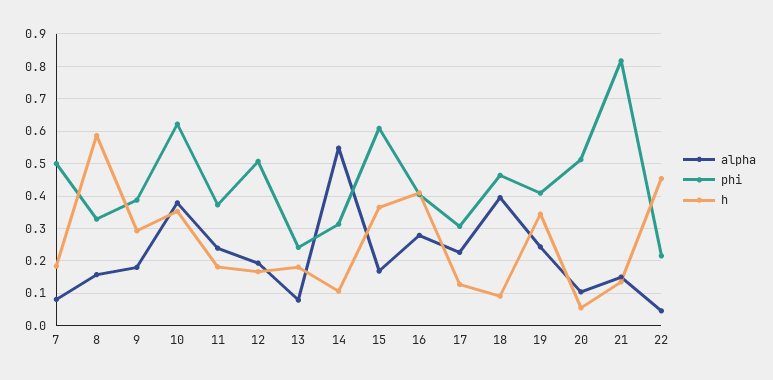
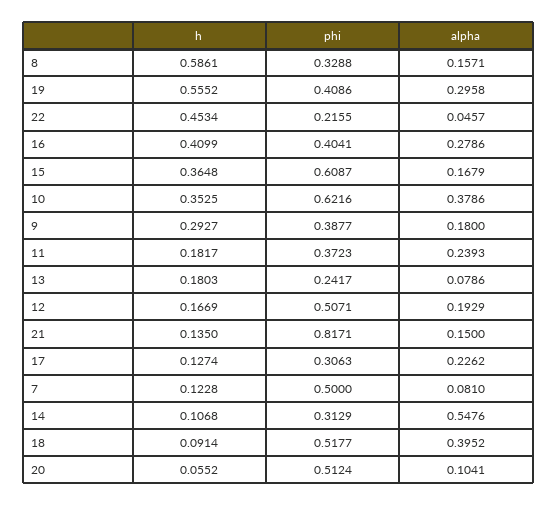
h, 7: 0.18 -> 0.1228
phi, 18: 0.46 -> 0.5177
alpha, 19: 0.24 -> 0.2958
h, 19: 0.34 -> 0.5552

